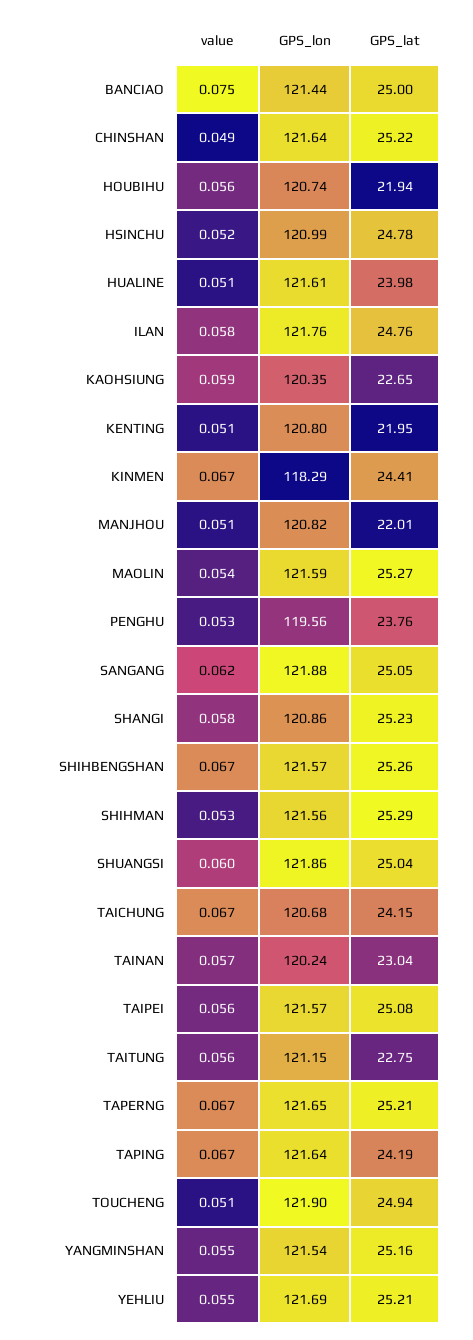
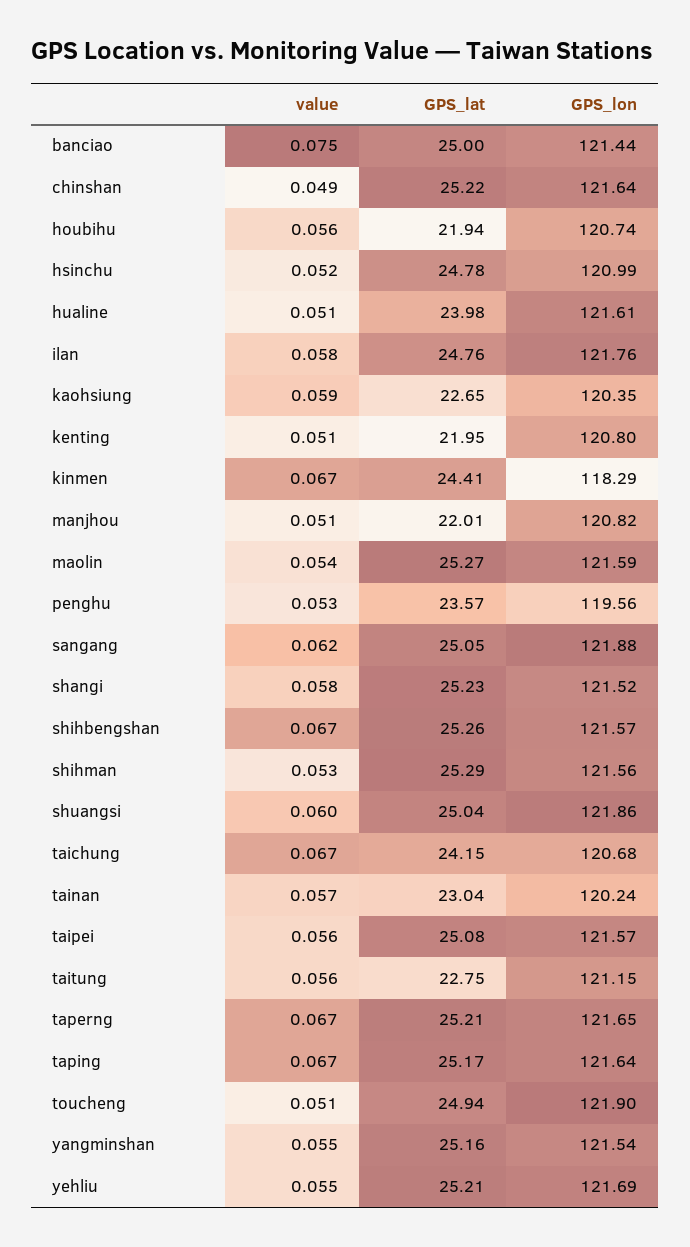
GPS_lat, PENGHU: 23.76 -> 23.57
GPS_lon, SHANGI: 120.86 -> 121.52
GPS_lat, TAPING: 24.19 -> 25.17

